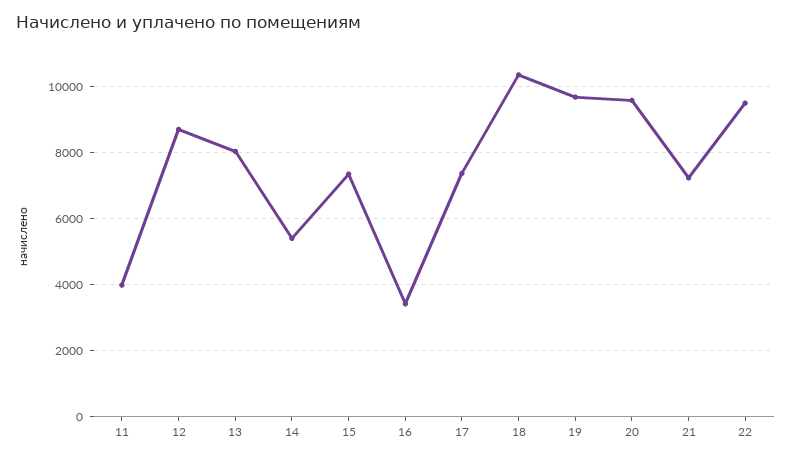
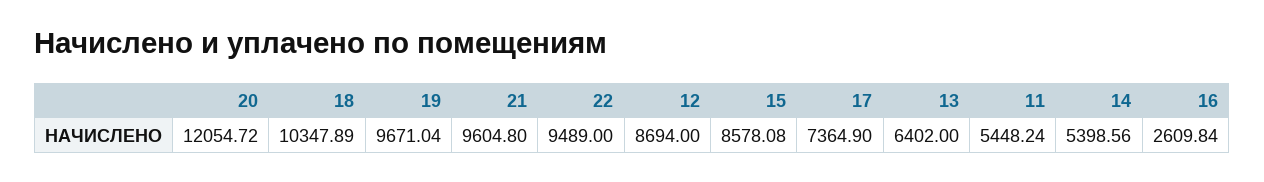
11: 4000 -> 5448.24
13: 8000 -> 6402
15: 7400 -> 8578.08
16: 3400 -> 2609.84
20: 9600 -> 12054.72
21: 7200 -> 9604.8

